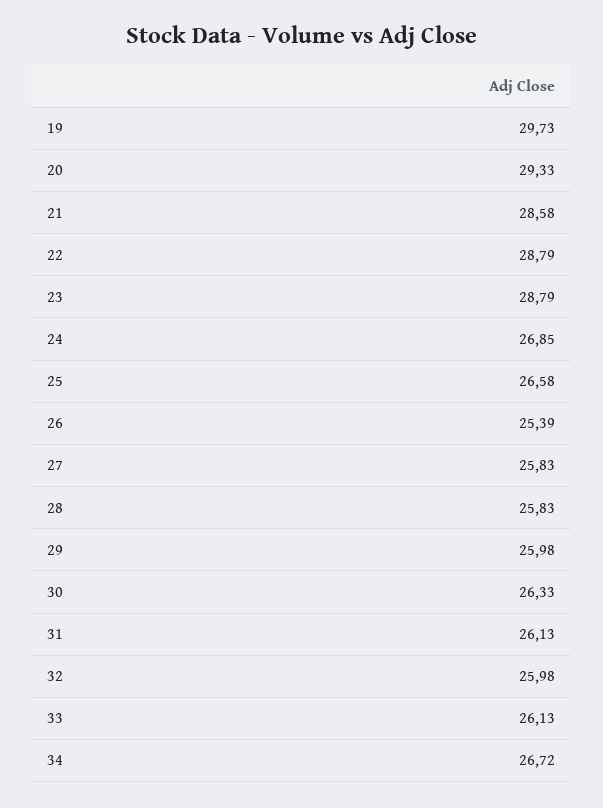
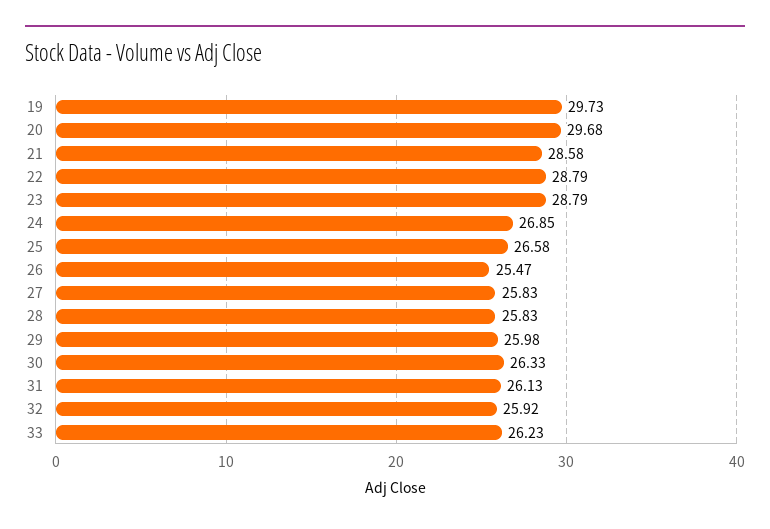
20: 29.33 -> 29.68
26: 25.39 -> 25.47
32: 25.98 -> 25.92
33: 26.13 -> 26.23
34: 26.72 -> none

